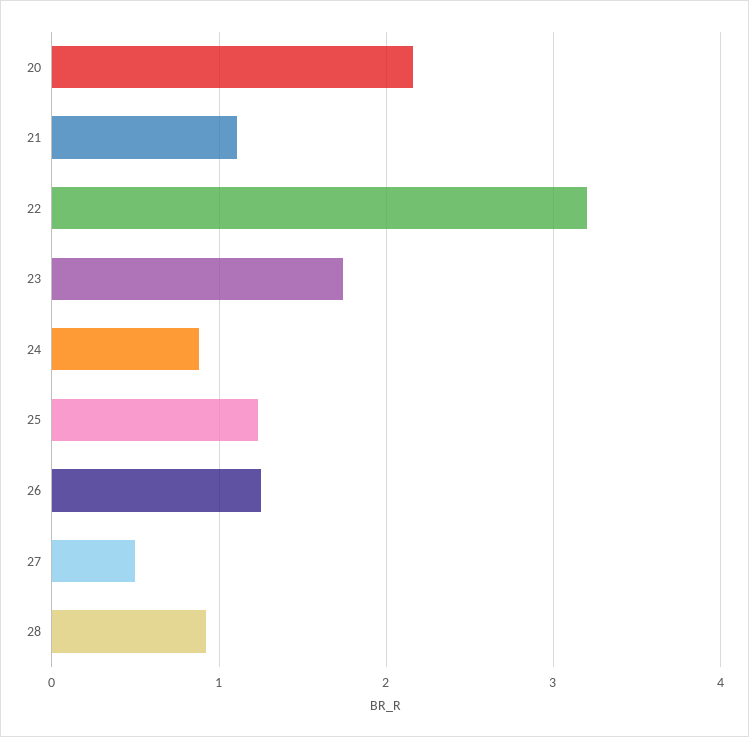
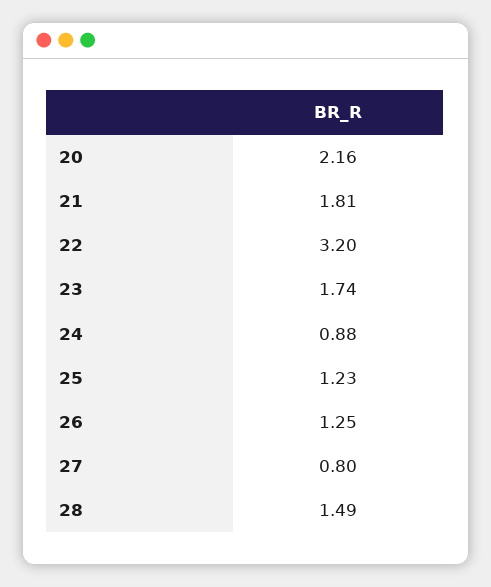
21: 1.1 -> 1.81
27: 0.5 -> 0.8
28: 0.9 -> 1.49

